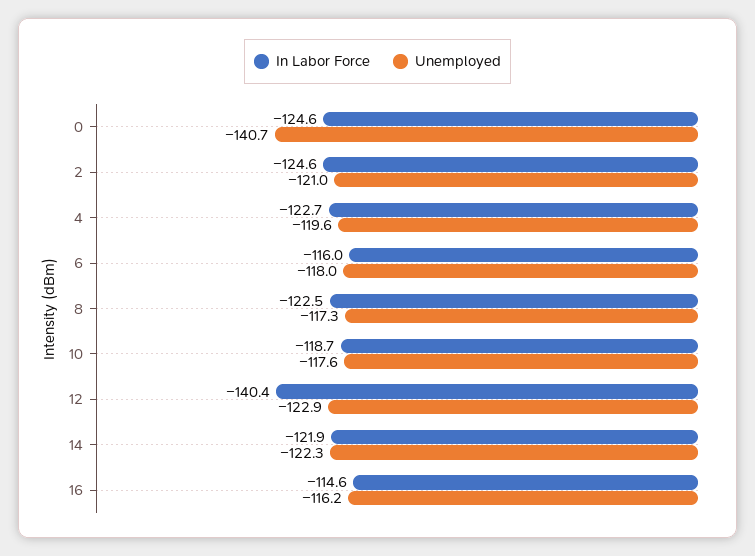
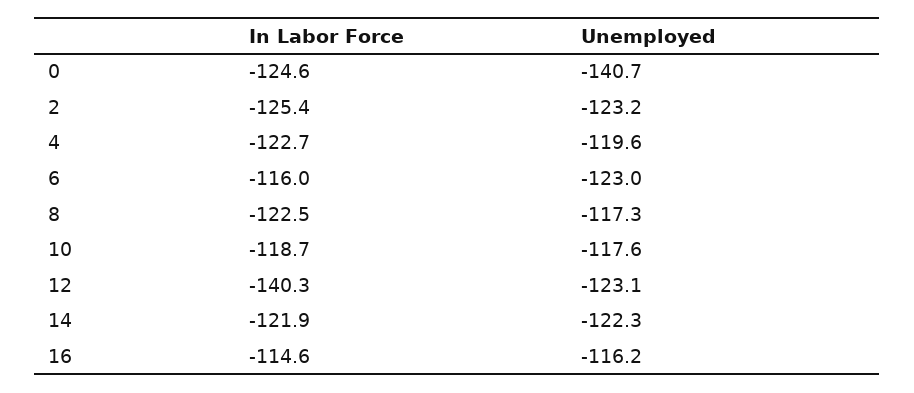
In Labor Force, 2: -124.6 -> -125.4
Unemployed, 2: -121 -> -123.2
Unemployed, 6: -118 -> -123
In Labor Force, 12: -140.4 -> -140.3
Unemployed, 12: -122.9 -> -123.1

